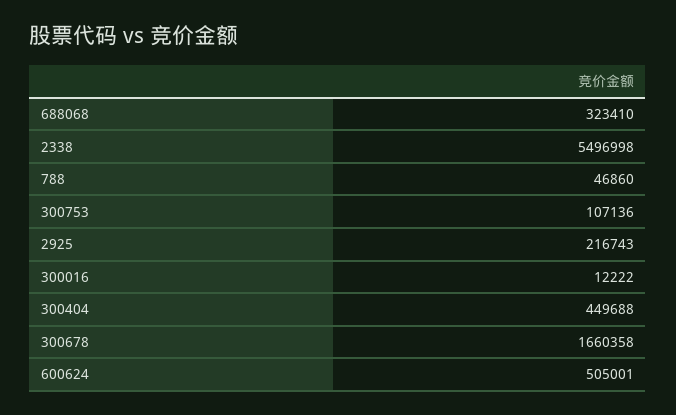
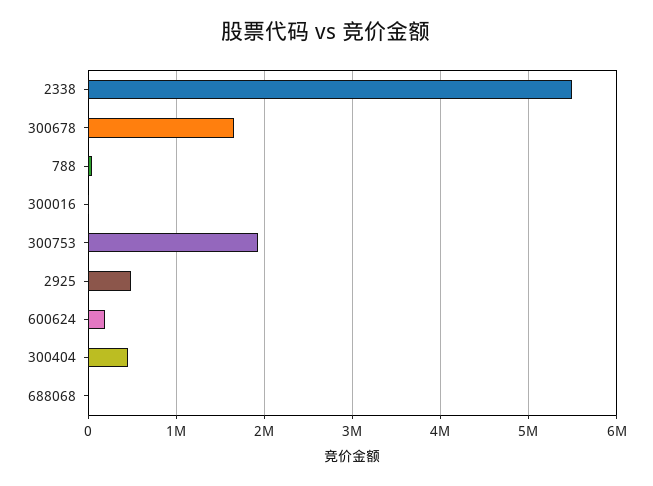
688068: 323410 -> 0
300753: 107136 -> 1900000
2925: 216743 -> 500000
600624: 505001 -> 200000

